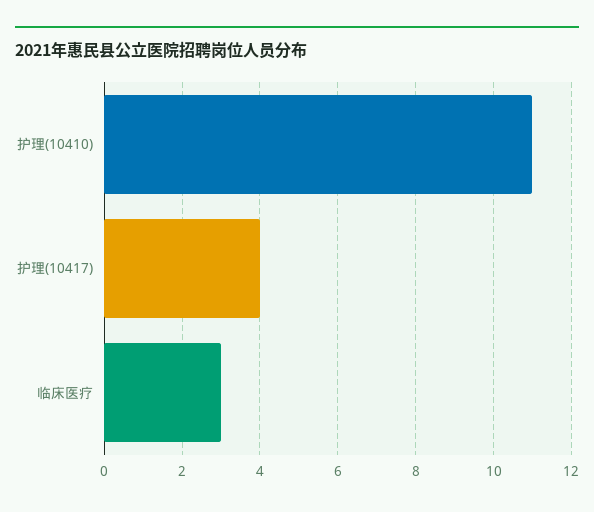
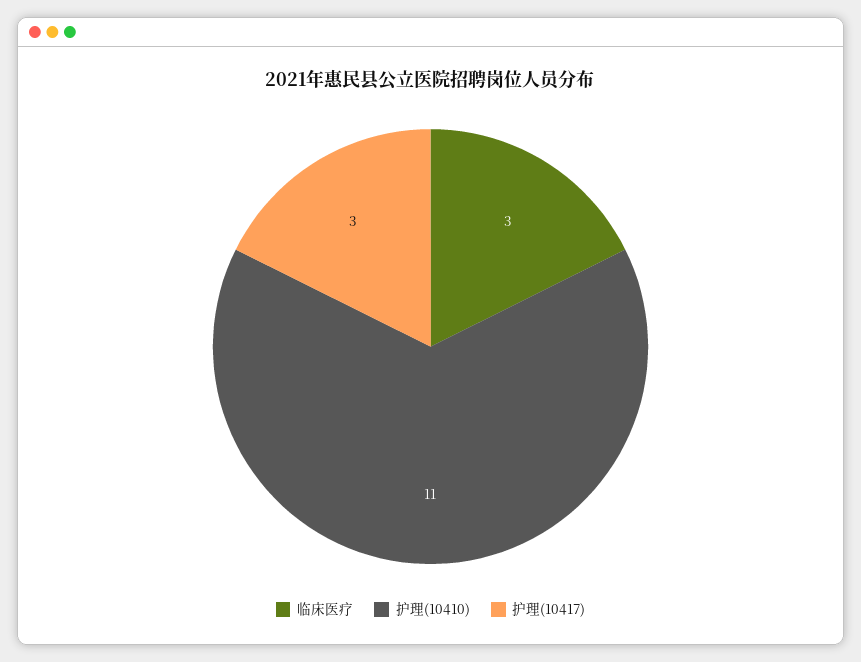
护理(10417): 4 -> 3

